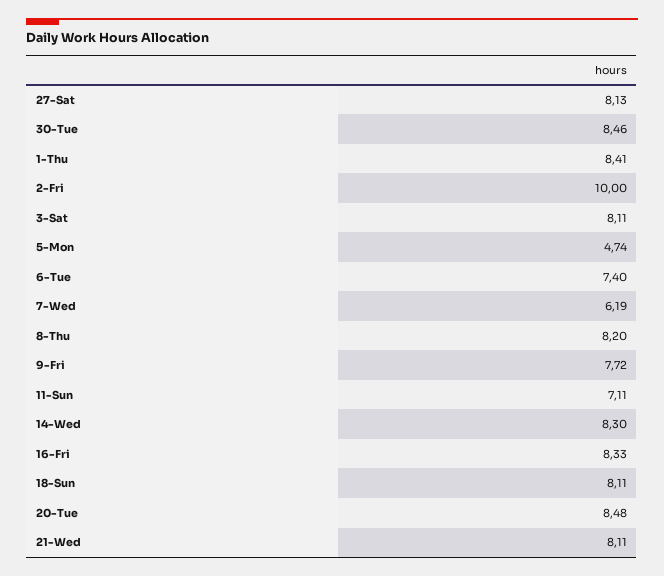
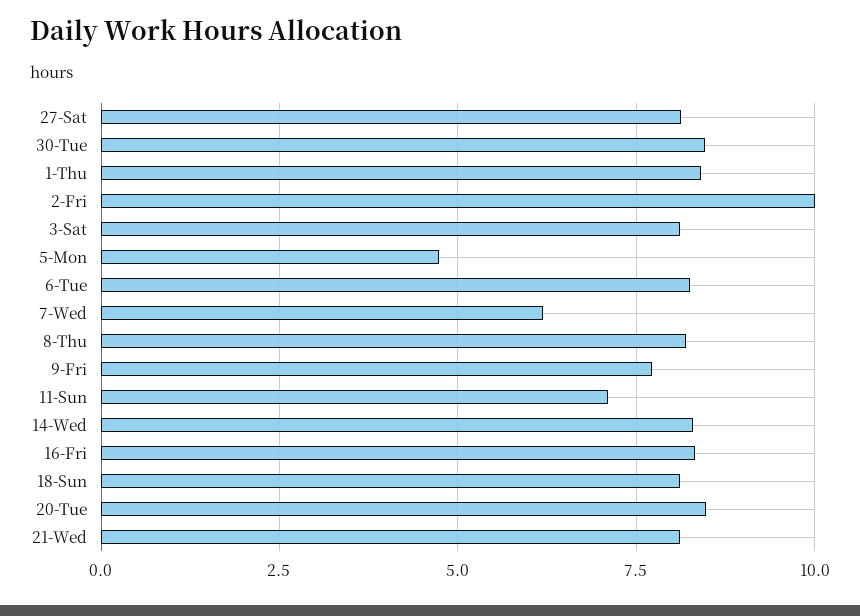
6-Tue: 7.4 -> 8.25

